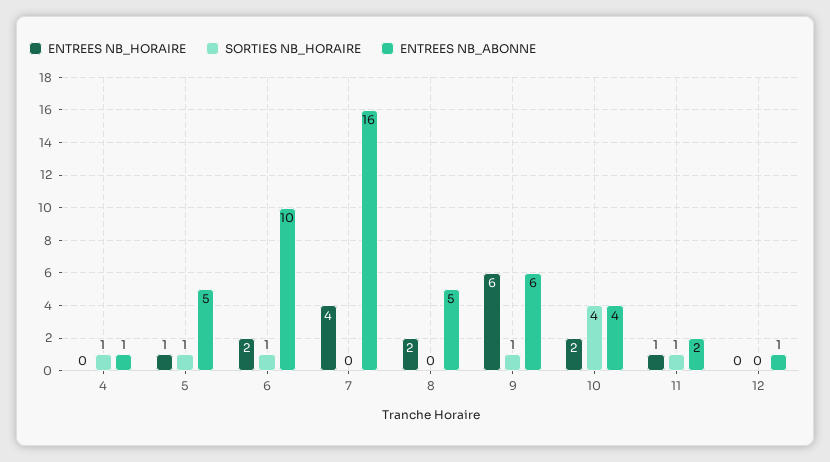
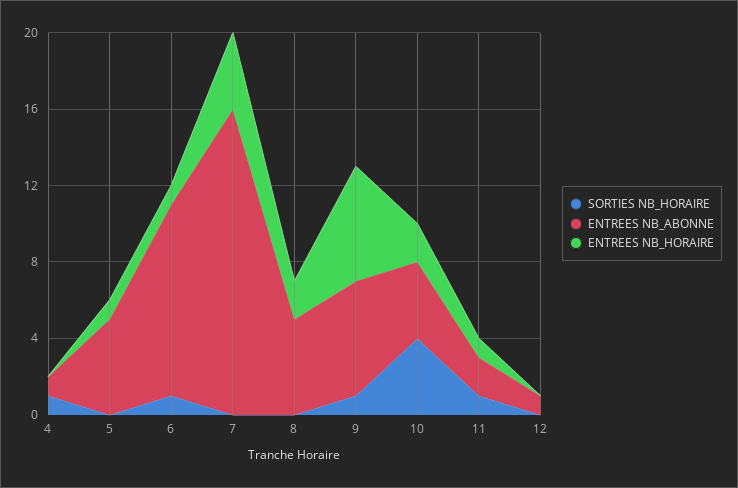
SORTIES NB_HORAIRE, 5: 1 -> 0
ENTREES NB_HORAIRE, 6: 2 -> 1

